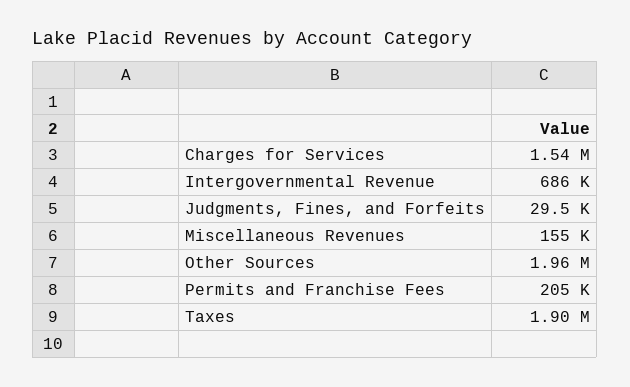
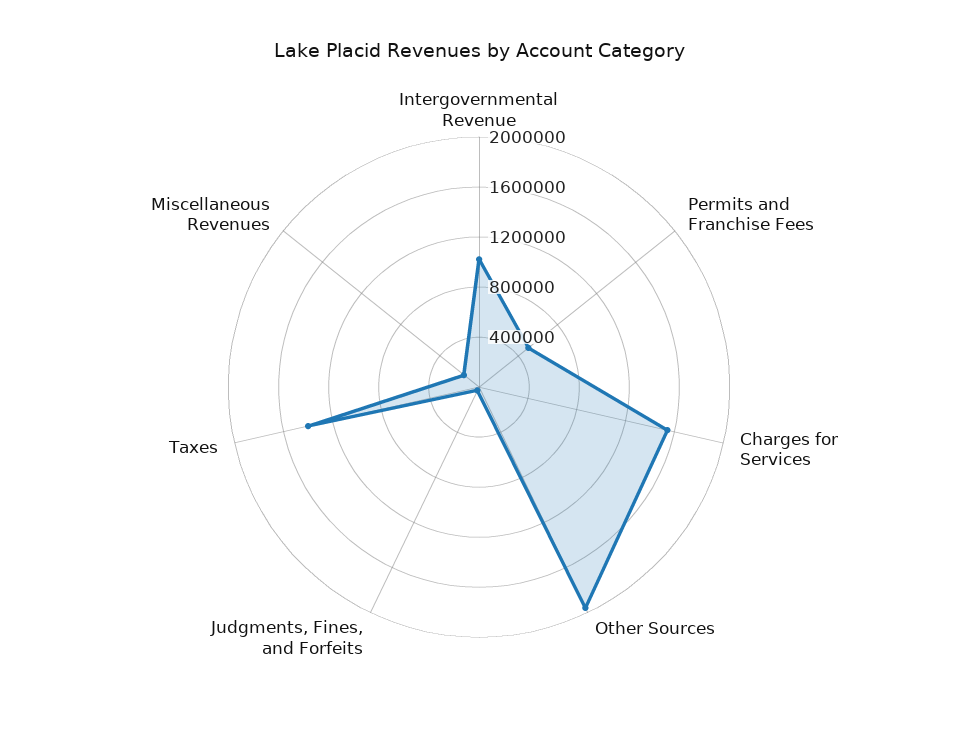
Intergovernmental Revenue: 686000 -> 1000000
Permits and Franchise Fees: 205000 -> 500000
Taxes: 1900000 -> 1400000

